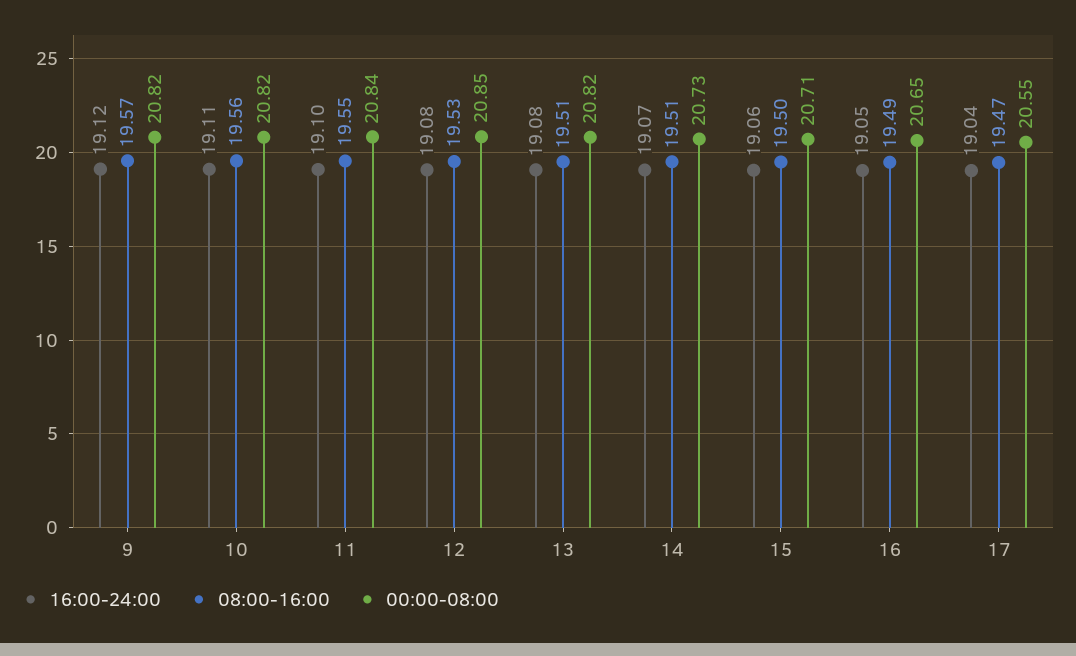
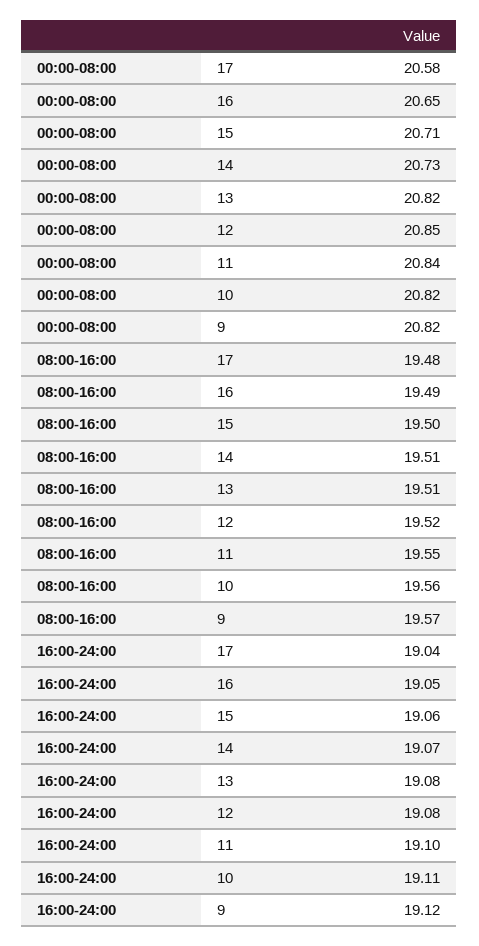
08:00-16:00, 12: 19.53 -> 19.52
08:00-16:00, 17: 19.47 -> 19.48
00:00-08:00, 17: 20.55 -> 20.58

